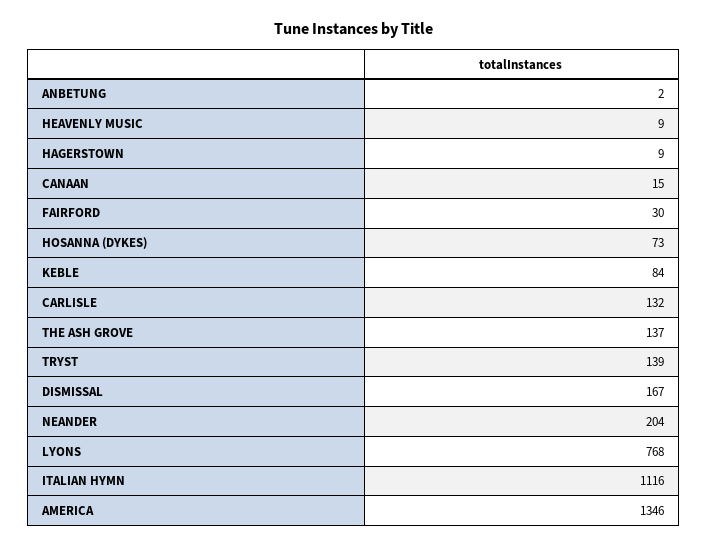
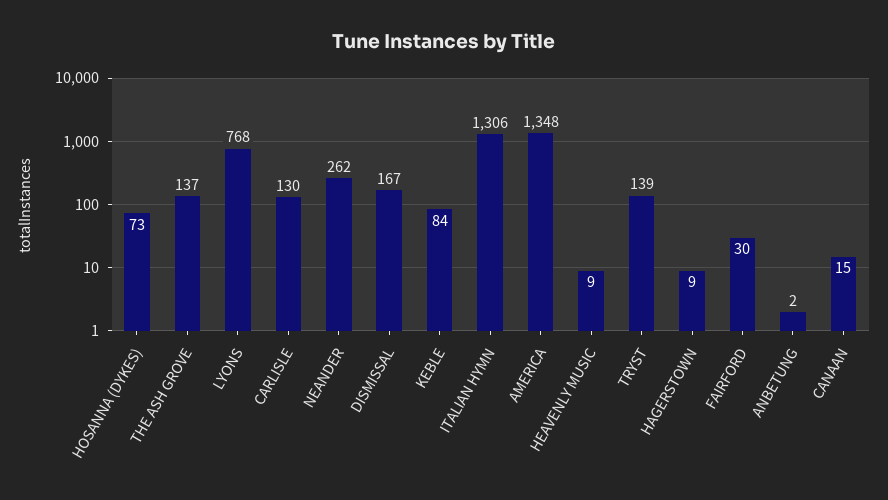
CARLISLE: 132 -> 130
NEANDER: 204 -> 262
ITALIAN HYMN: 1116 -> 1306
AMERICA: 1346 -> 1348

